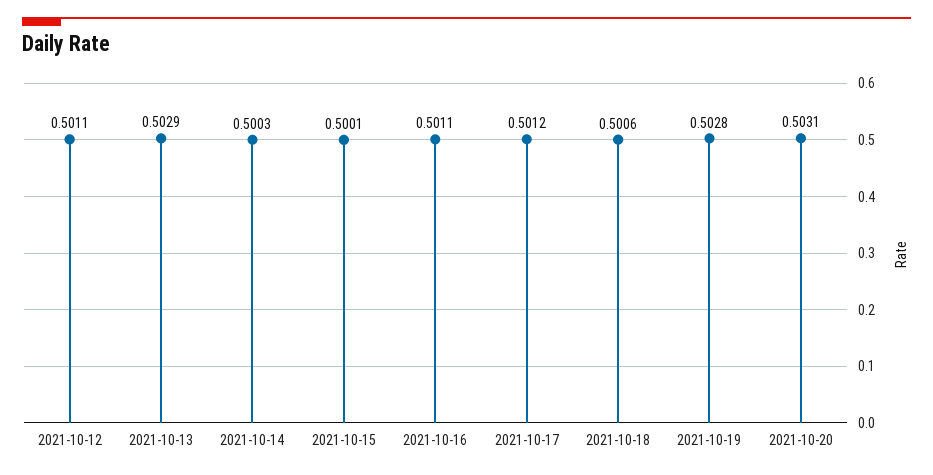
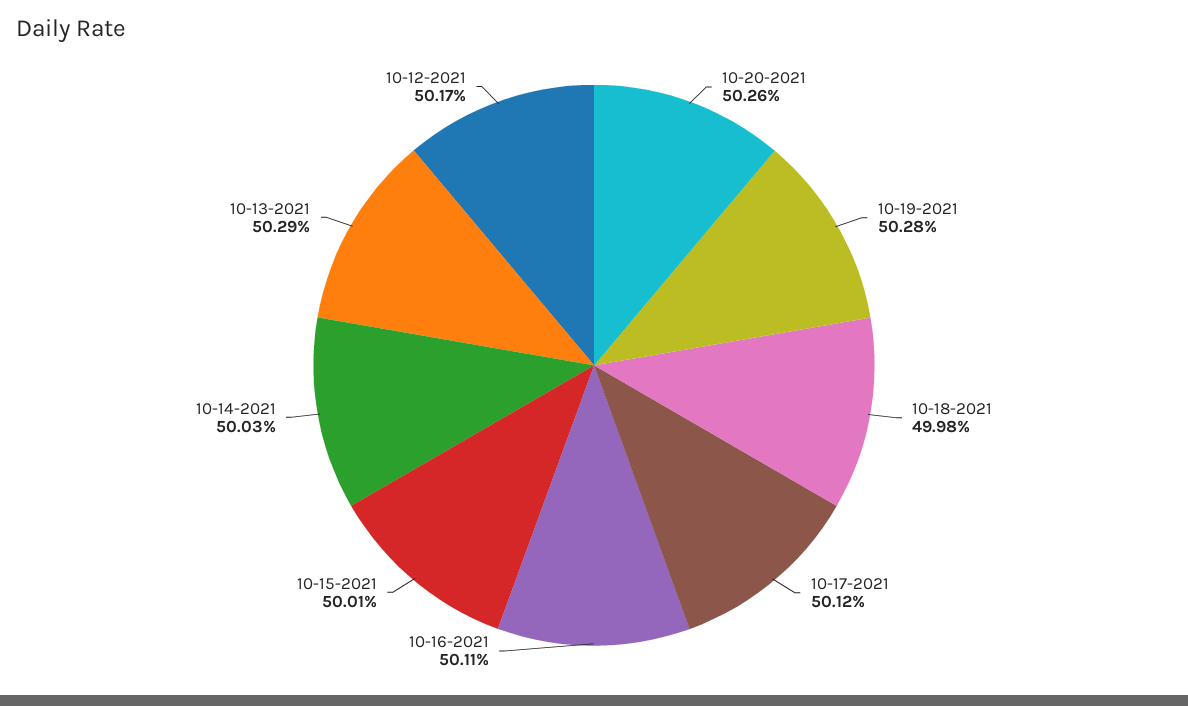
2021-10-12: 0.5011 -> 0.5017
2021-10-18: 0.5006 -> 0.4998
2021-10-20: 0.5031 -> 0.5026

